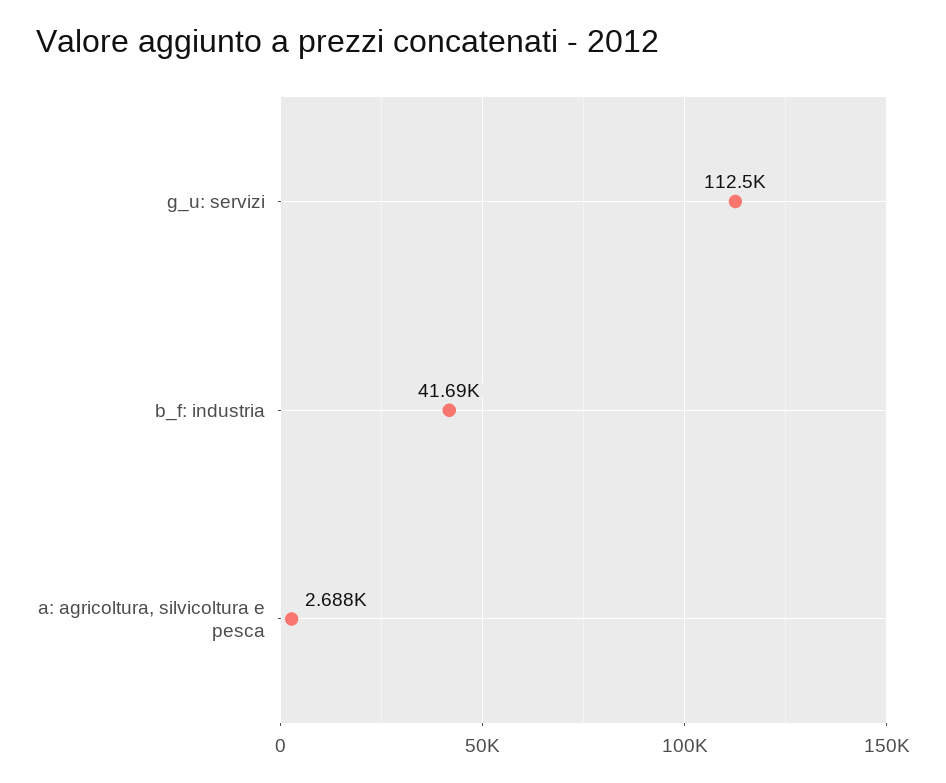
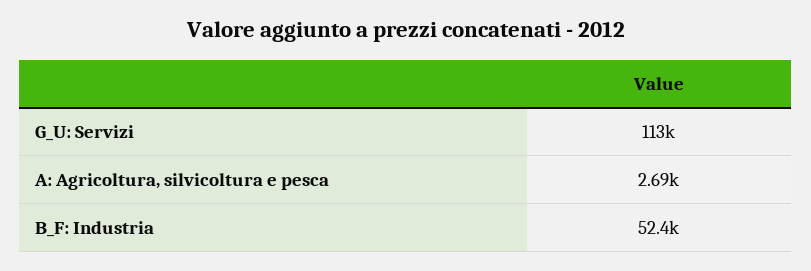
b_f: industria: 41690 -> 52400

